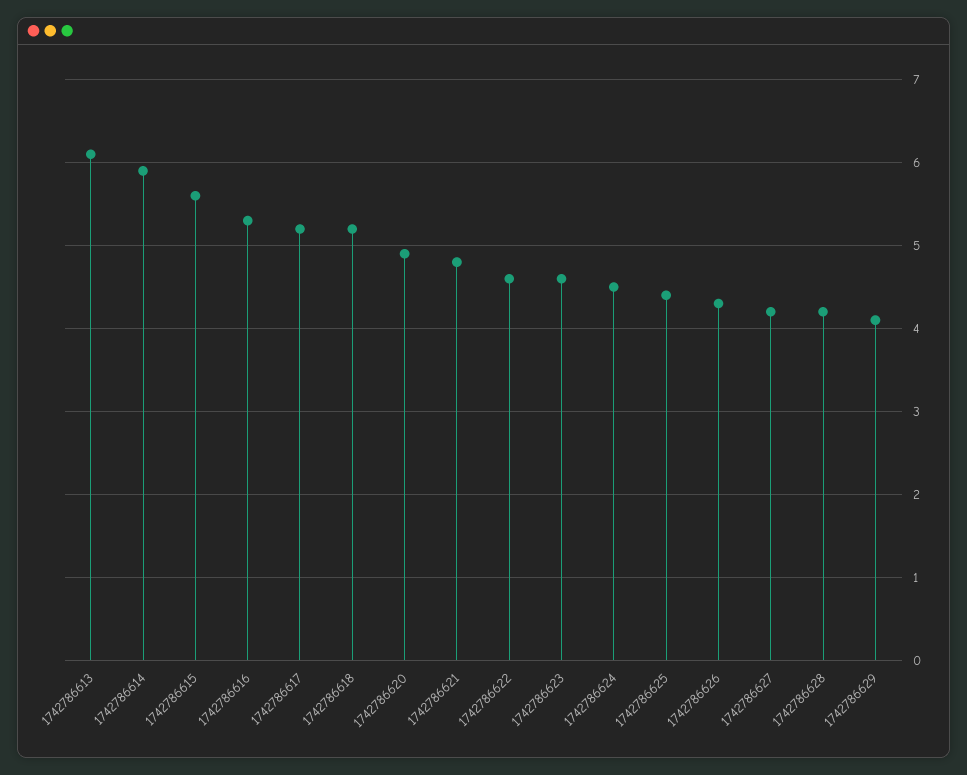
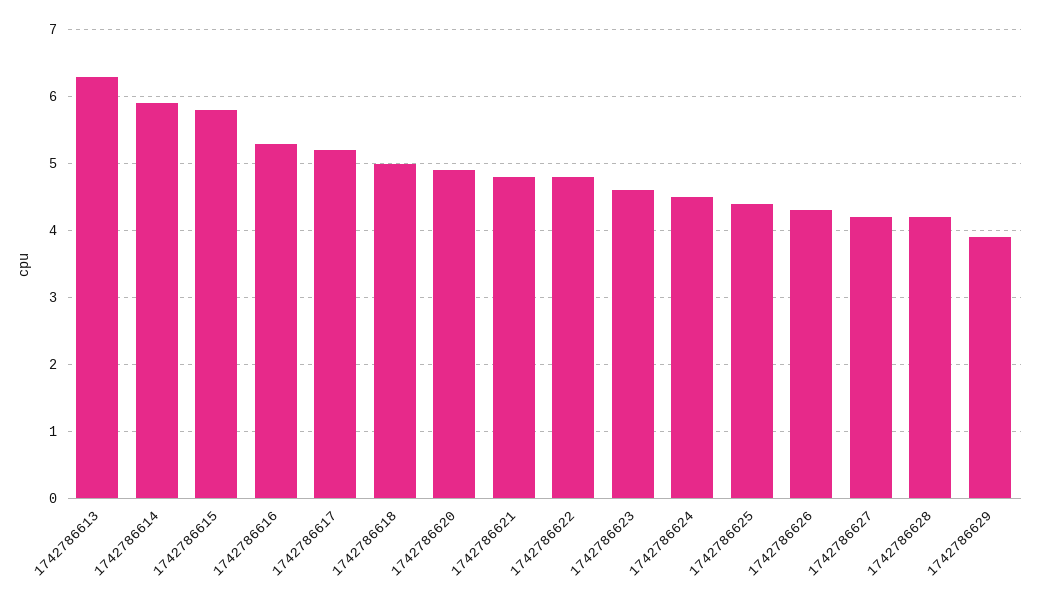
1742786613: 6.1 -> 6.3
1742786615: 5.6 -> 5.8
1742786618: 5.2 -> 5
1742786622: 4.6 -> 4.8
1742786629: 4.1 -> 3.9

